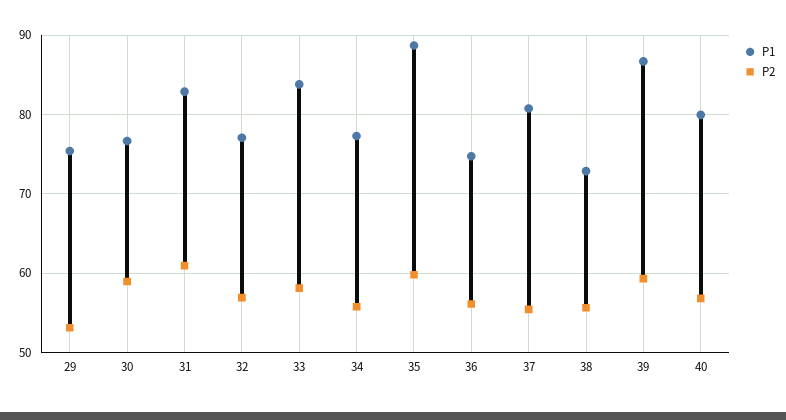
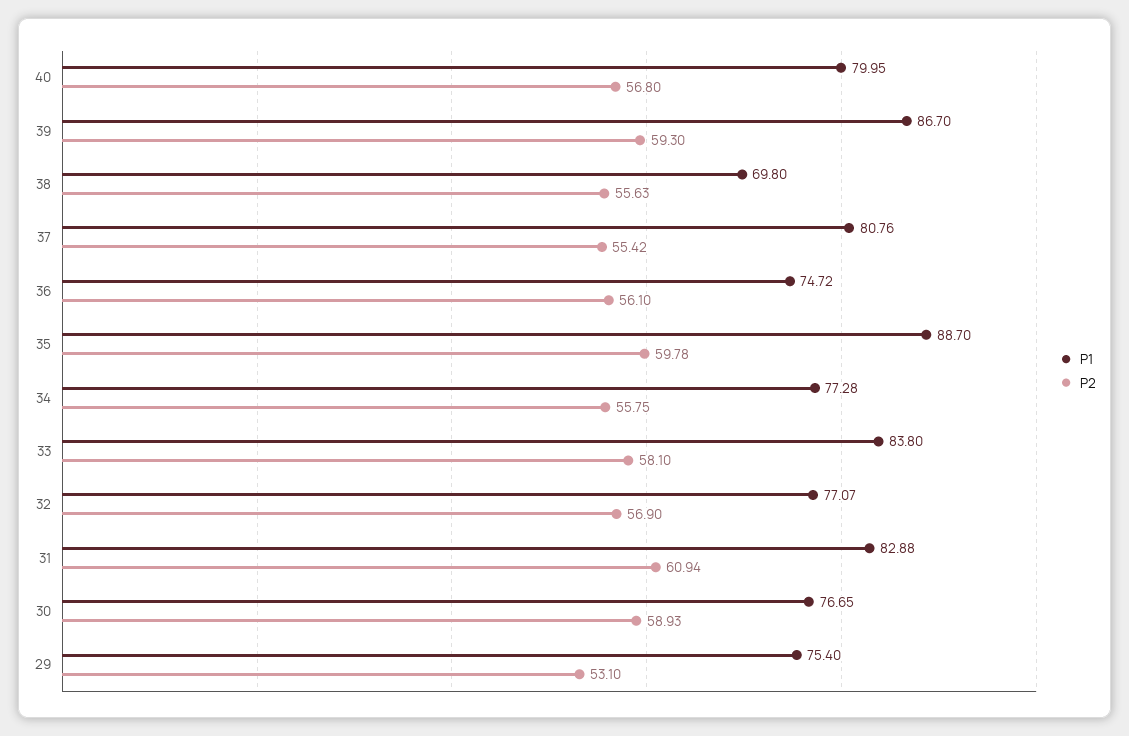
P1, 38: 73 -> 69.8

